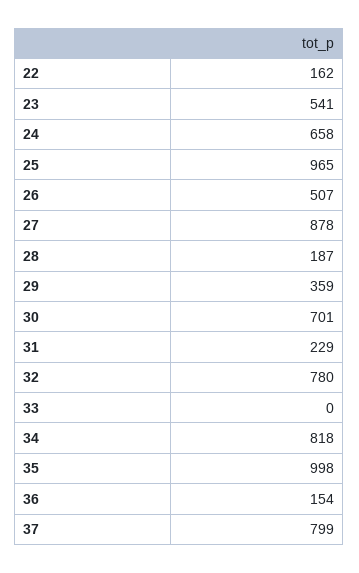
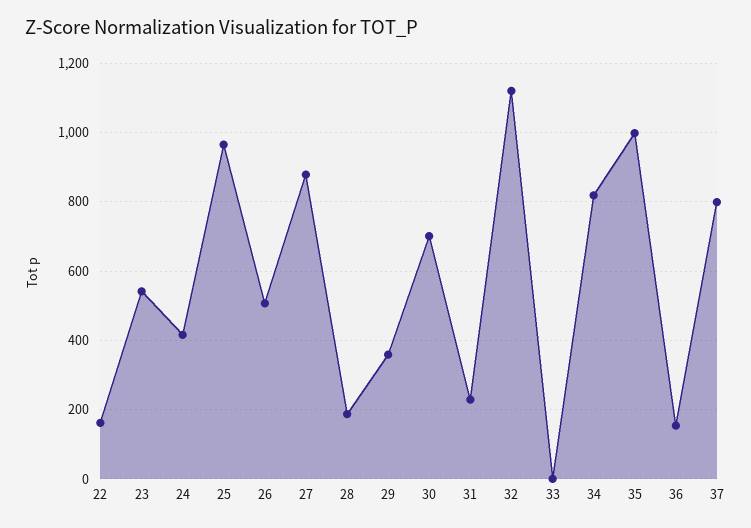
24: 658 -> 420
32: 780 -> 1120

